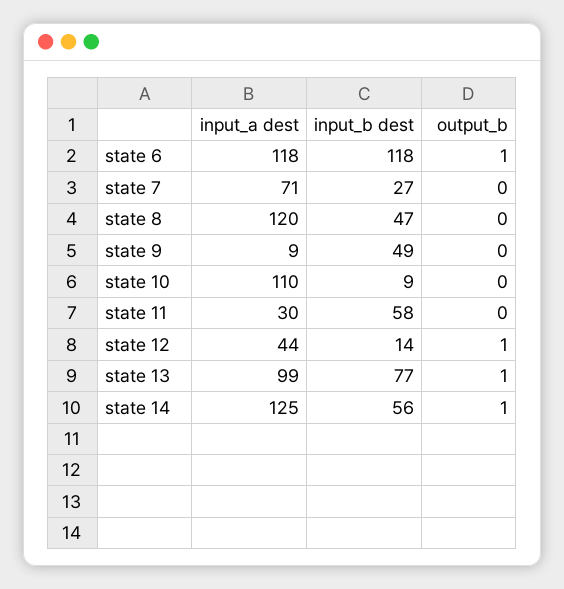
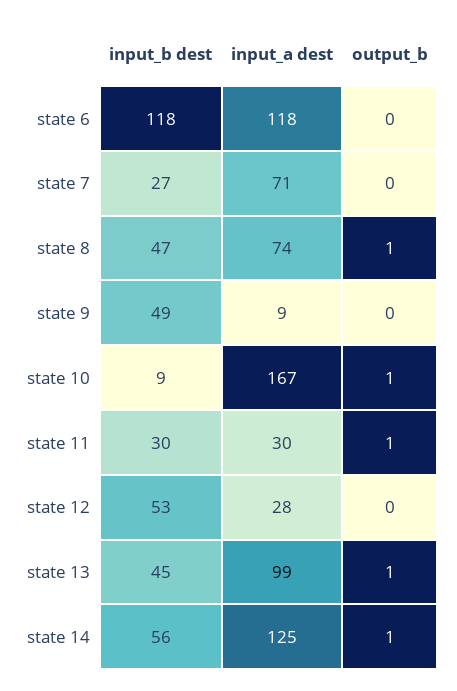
output_b, state 6: 1 -> 0
input_a dest, state 8: 120 -> 74
output_b, state 8: 0 -> 1
input_a dest, state 10: 110 -> 167
output_b, state 10: 0 -> 1
input_b dest, state 11: 58 -> 30
output_b, state 11: 0 -> 1
input_a dest, state 12: 44 -> 28
input_b dest, state 12: 14 -> 53
output_b, state 12: 1 -> 0
input_b dest, state 13: 77 -> 45

